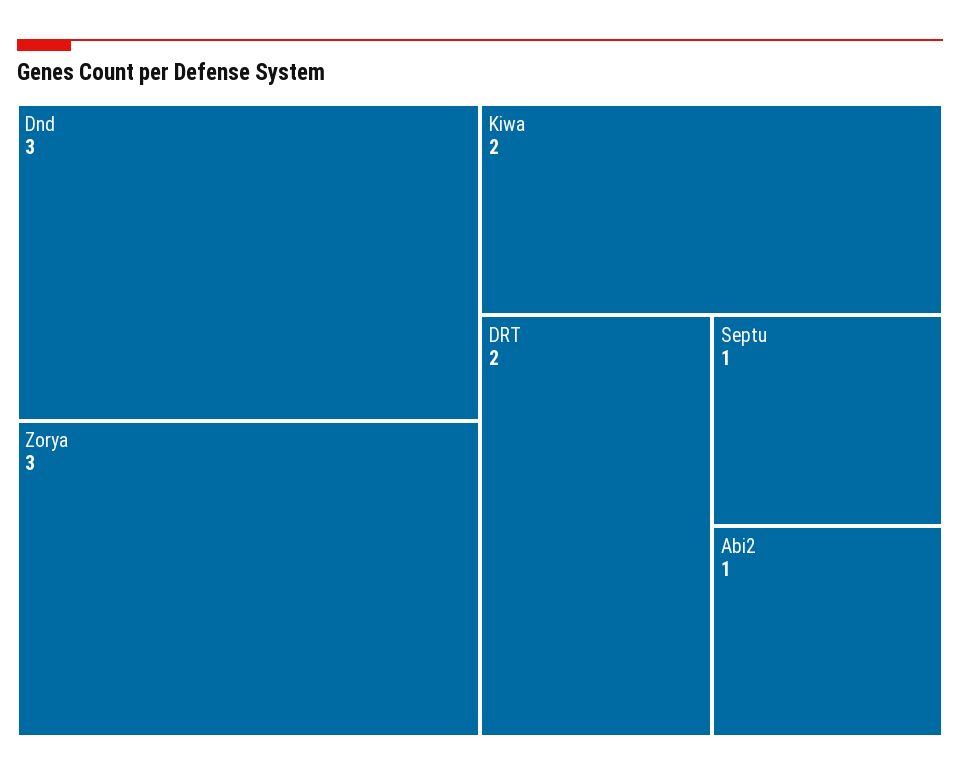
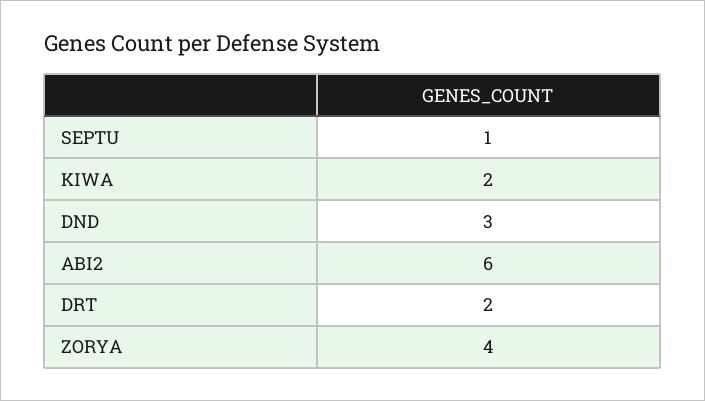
Zorya: 3 -> 4
Abi2: 1 -> 6

